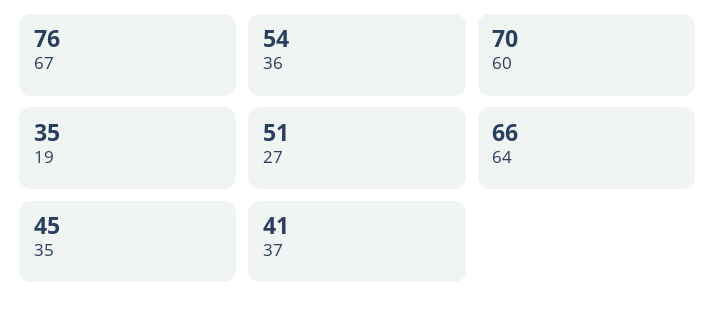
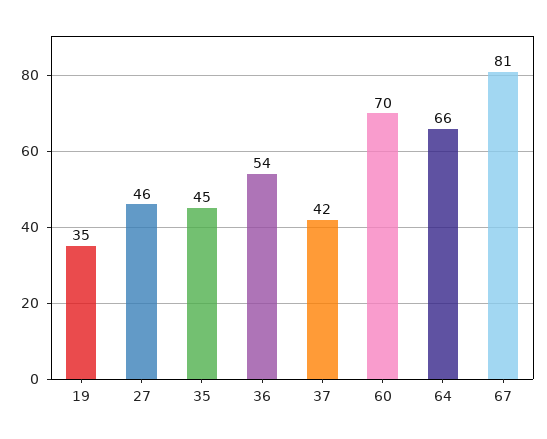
67: 76 -> 81
27: 51 -> 46
37: 41 -> 42

